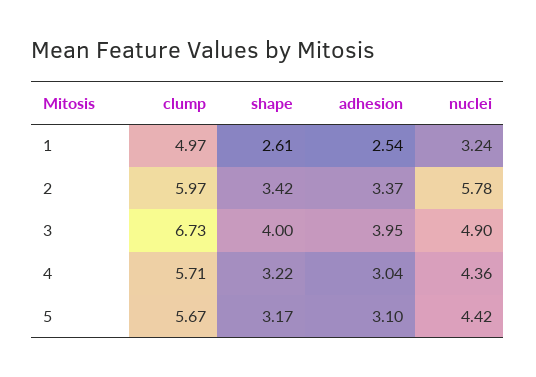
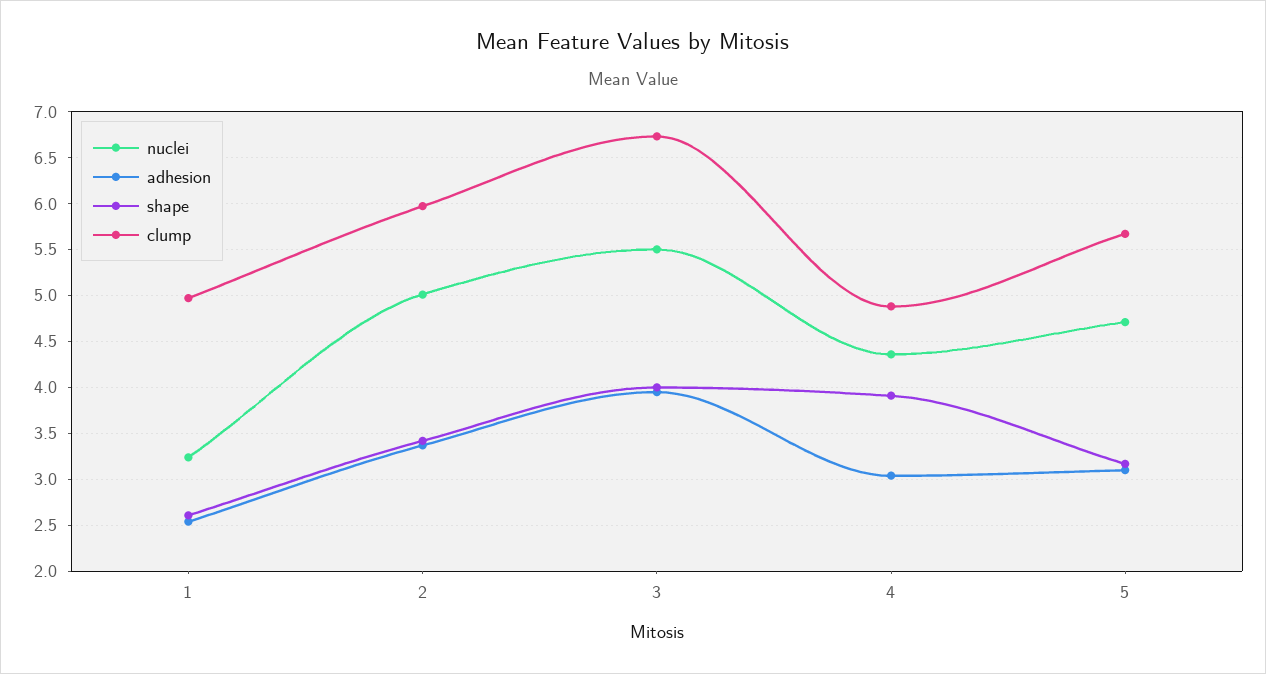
nuclei, 2: 5.78 -> 5
nuclei, 3: 4.9 -> 5.5
clump, 4: 5.71 -> 4.9
shape, 4: 3.22 -> 3.9
nuclei, 5: 4.42 -> 4.7

